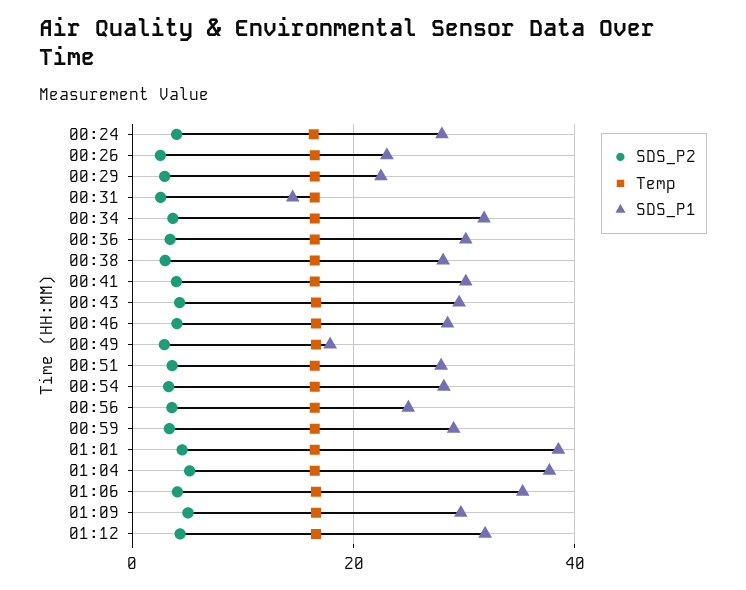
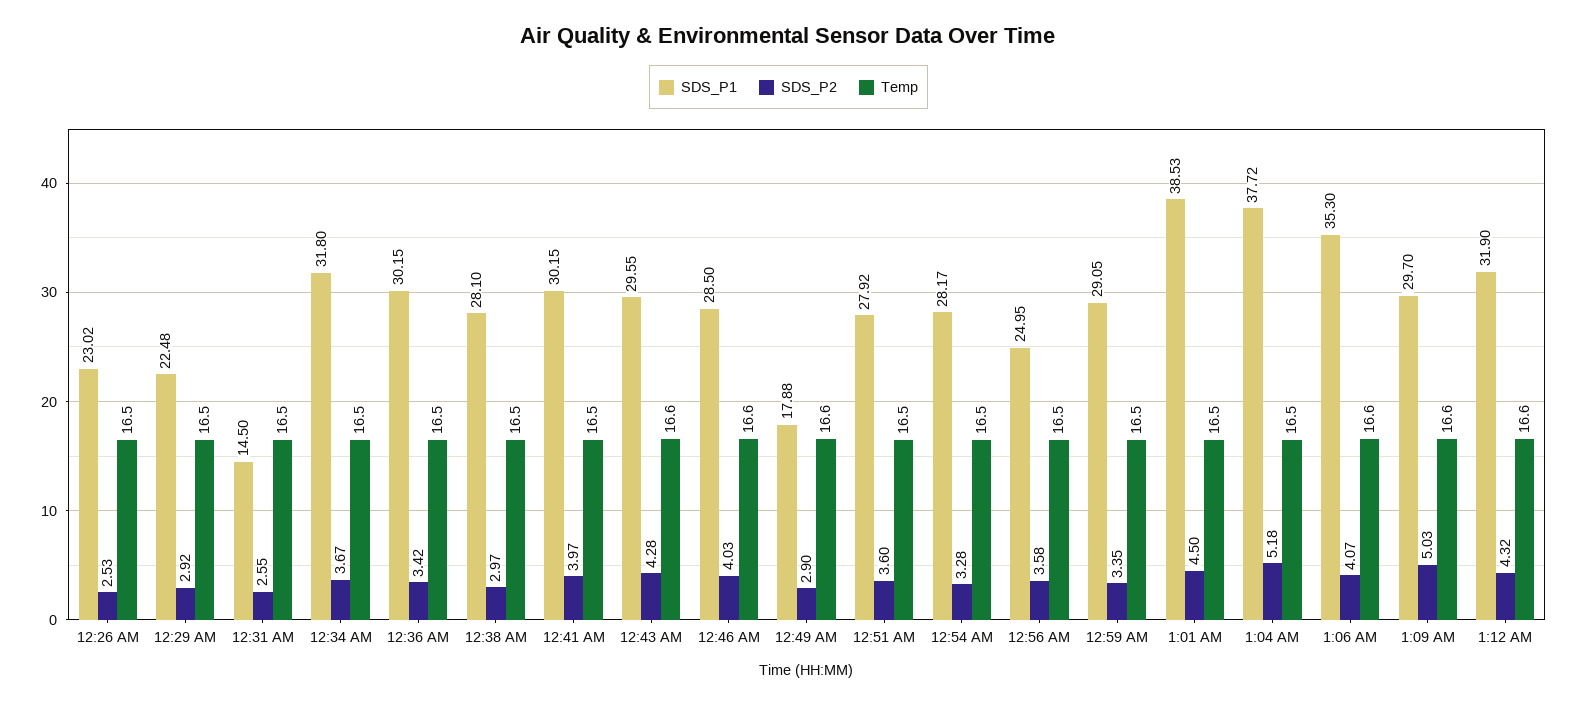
SDS_P2, 00:24: 4 -> none
Temp, 00:24: 16 -> none
SDS_P1, 00:24: 28 -> none

